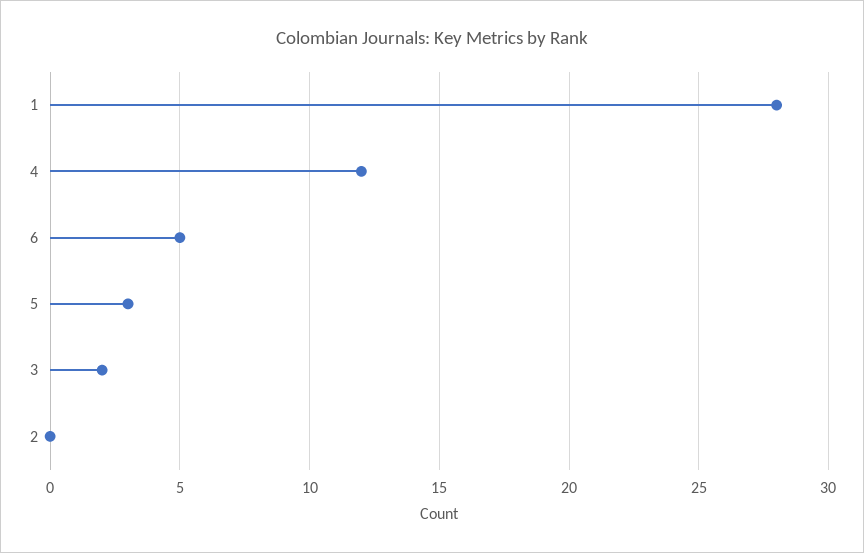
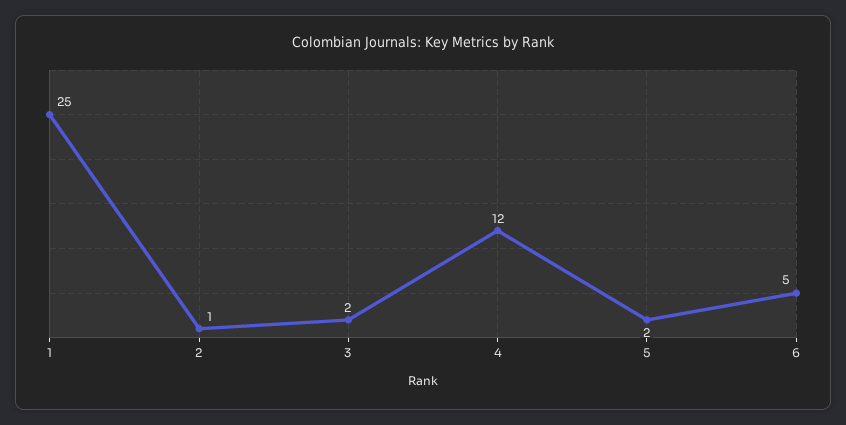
1: 28 -> 25
5: 3 -> 2
2: 0 -> 1

